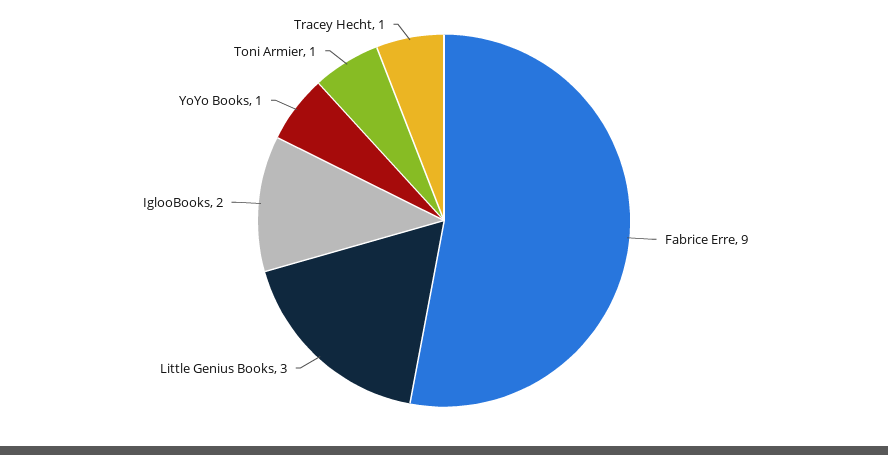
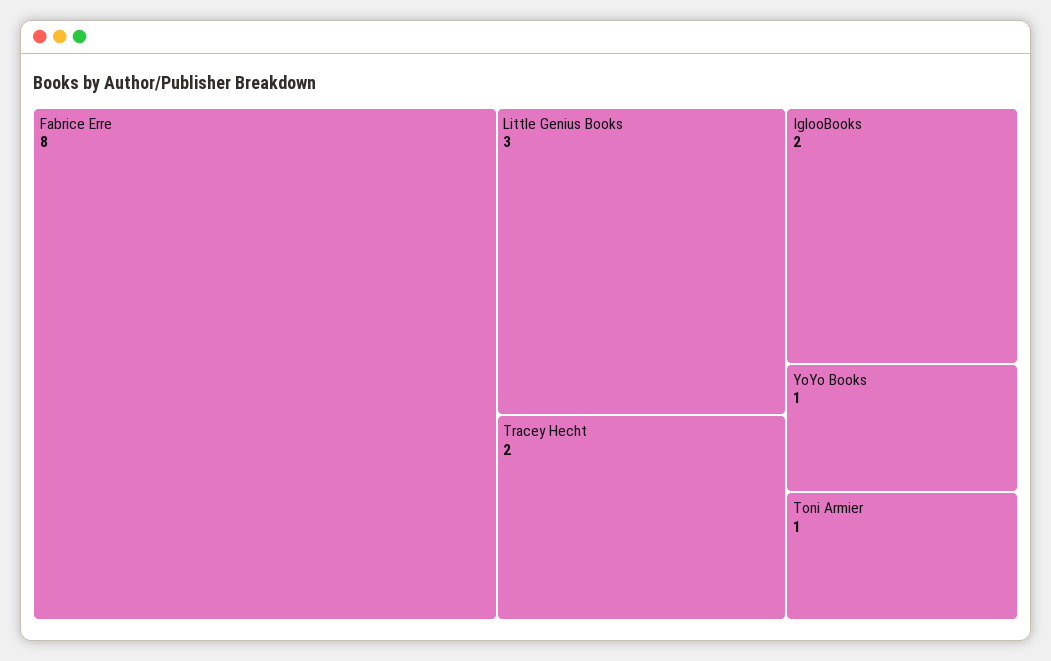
Fabrice Erre: 9 -> 8
Tracey Hecht: 1 -> 2

